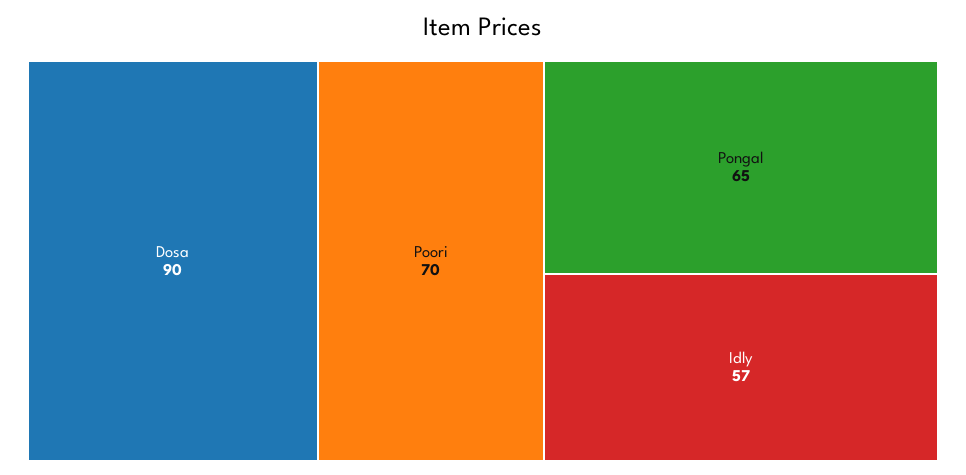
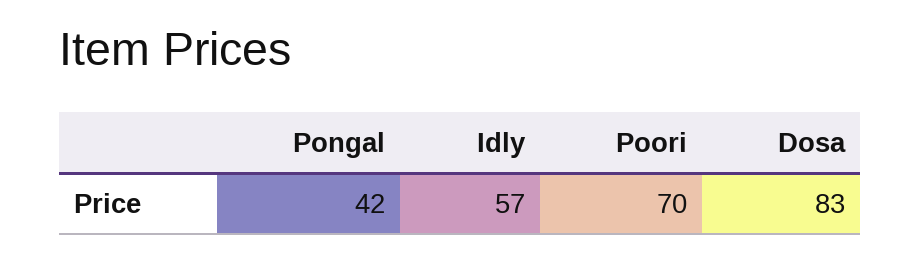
Dosa: 90 -> 83
Pongal: 65 -> 42

